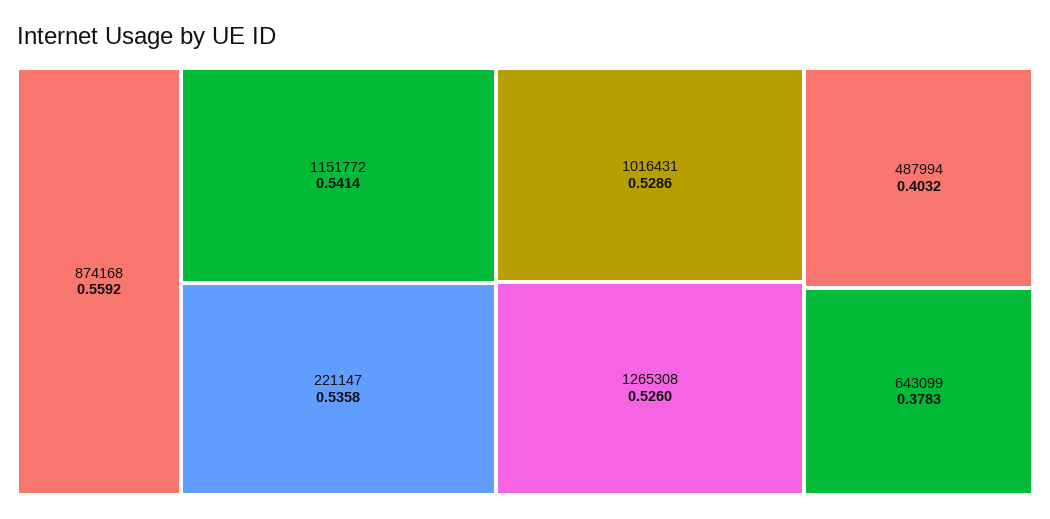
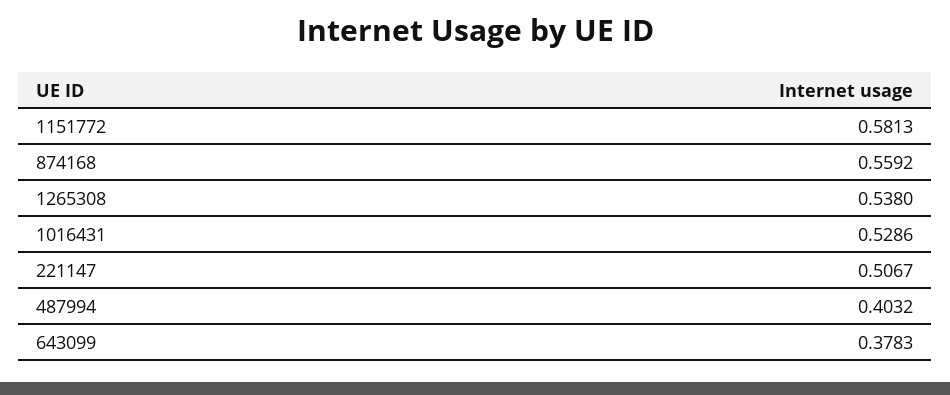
1151772: 0.5414 -> 0.5813
221147: 0.5358 -> 0.5067
1265308: 0.526 -> 0.538

